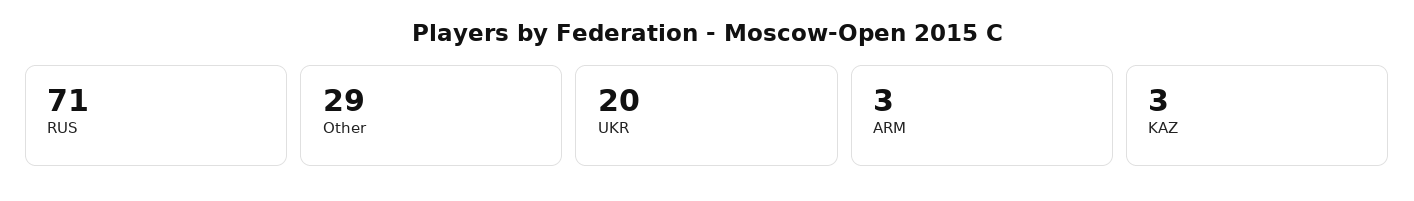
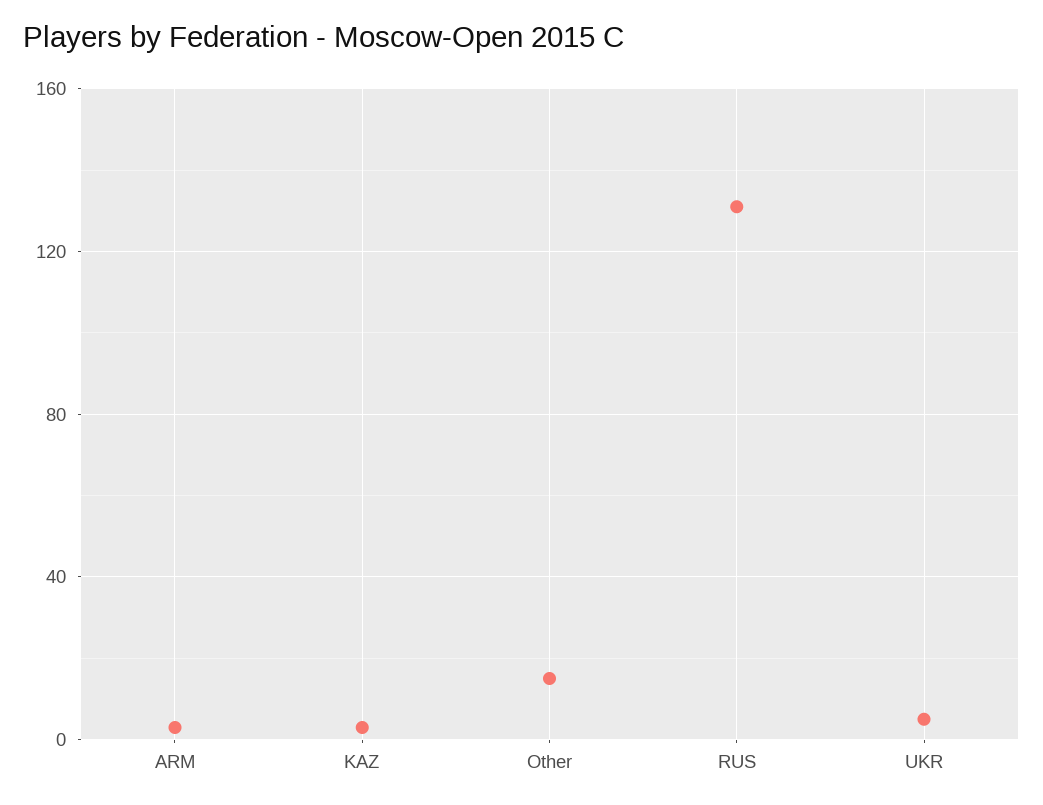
RUS: 71 -> 130
Other: 29 -> 15
UKR: 20 -> 5

